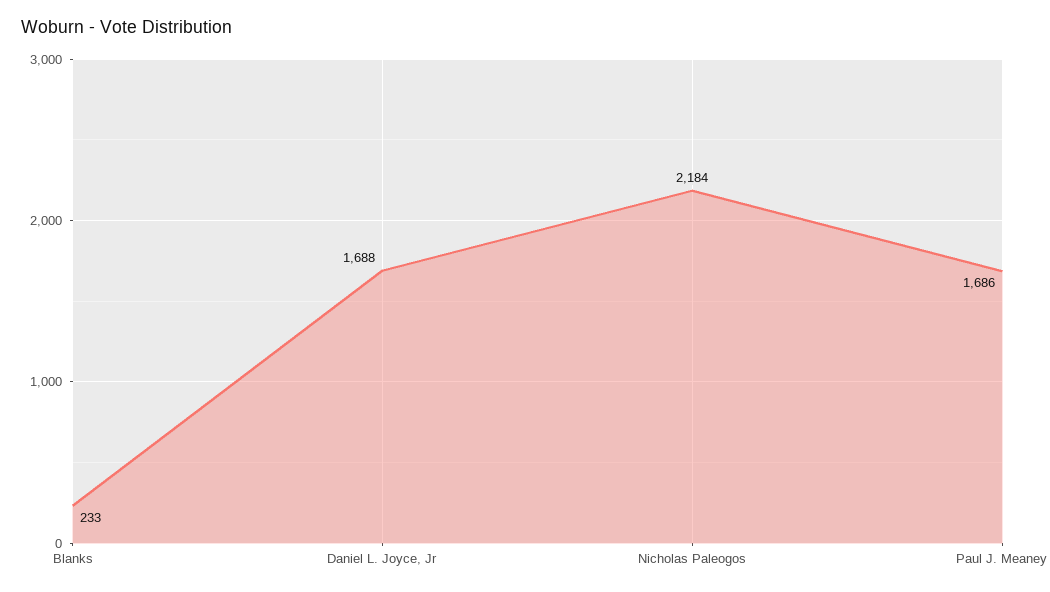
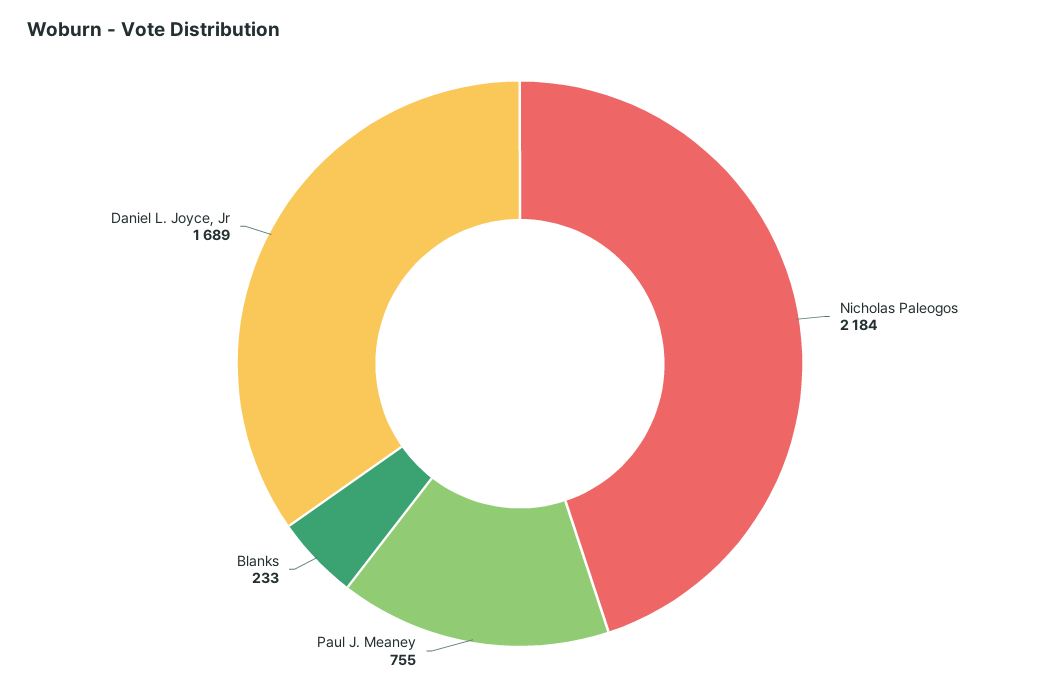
Daniel L. Joyce, Jr: 1688 -> 1689
Paul J. Meaney: 1686 -> 755

